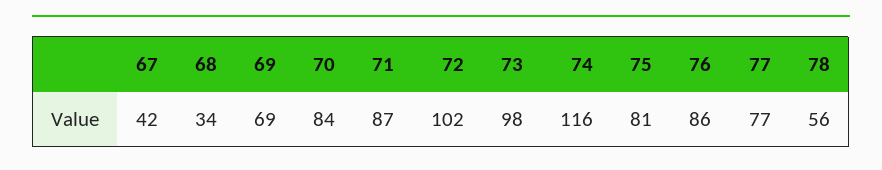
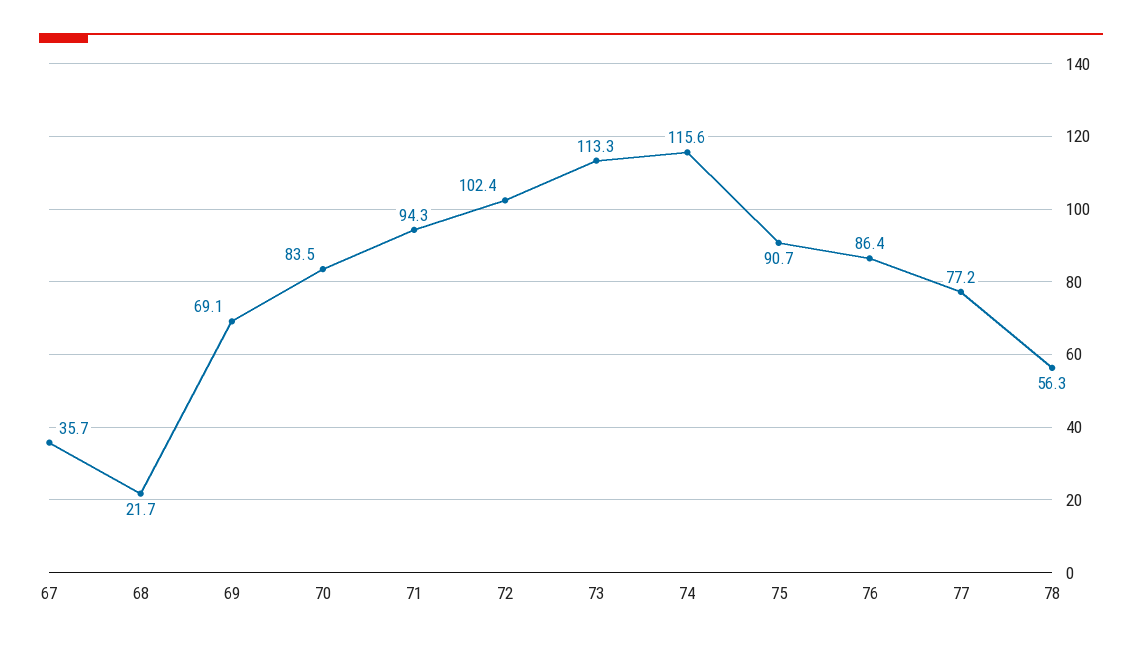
67: 42 -> 35.7
68: 34 -> 21.7
71: 87 -> 94.3
73: 98 -> 113.3
75: 81 -> 90.7

